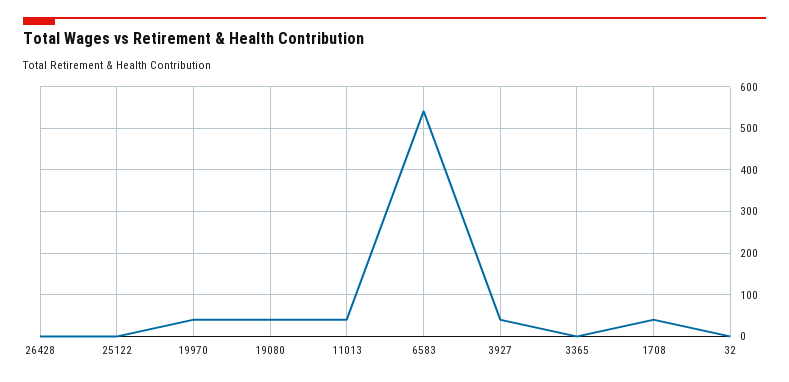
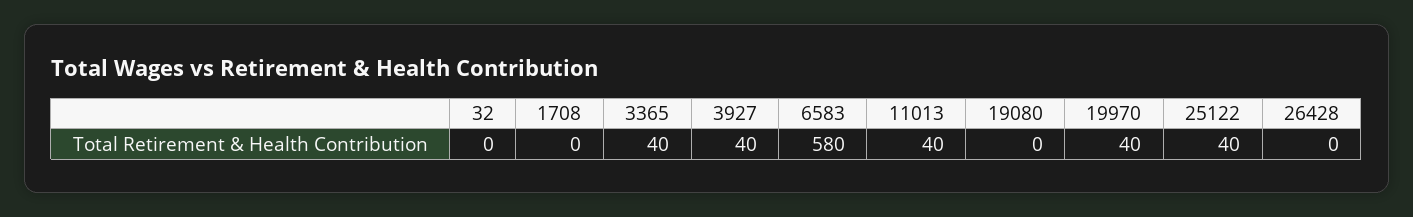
25122: 0 -> 40
19080: 40 -> 0
6583: 540 -> 580
3365: 0 -> 40
1708: 40 -> 0

